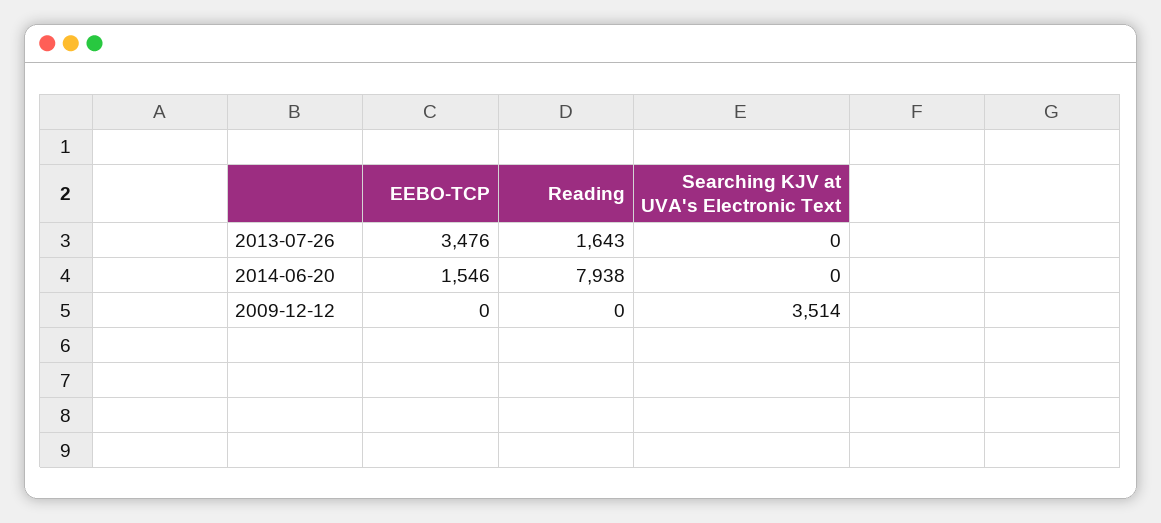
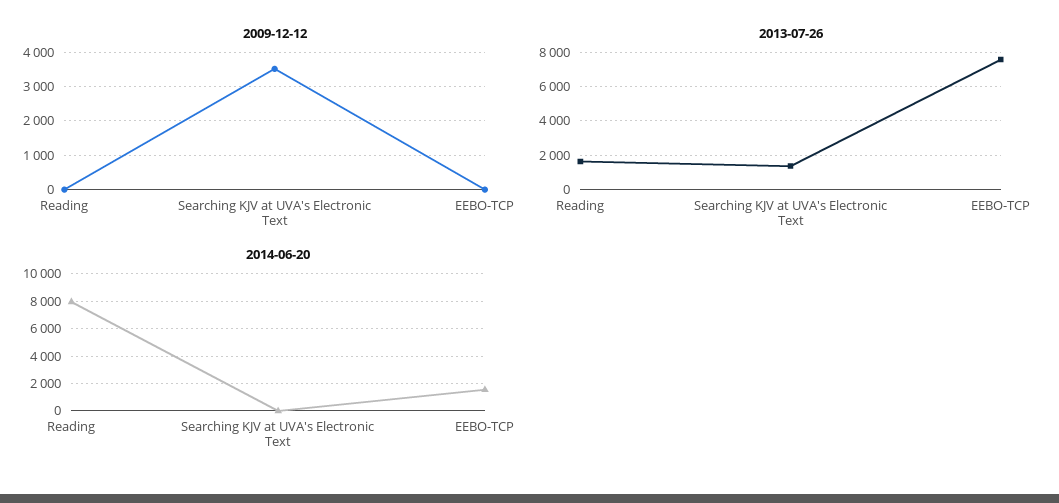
2013-07-26, EEBO-TCP: 3476 -> 7500
2013-07-26, Searching KJV at UVA's Electronic Text: 0 -> 1500

